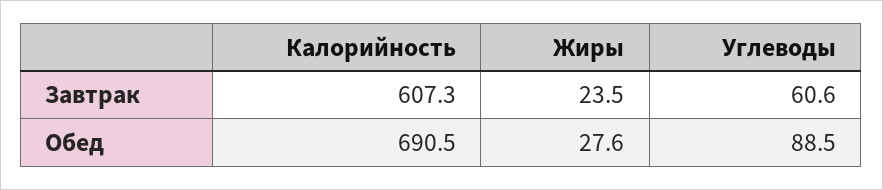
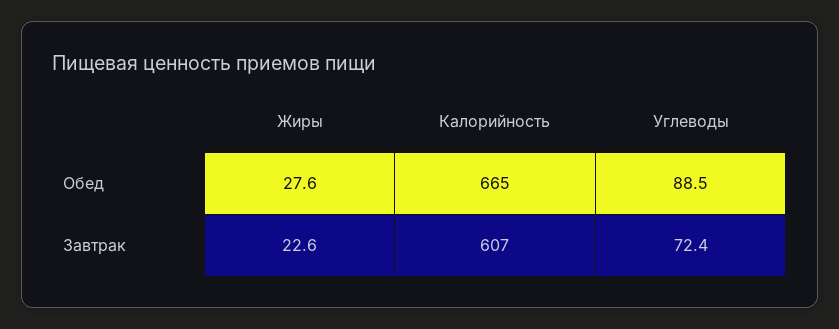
Жиры, Завтрак: 23.5 -> 22.6
Углеводы, Завтрак: 60.6 -> 72.4
Калорийность, Обед: 690.5 -> 665

